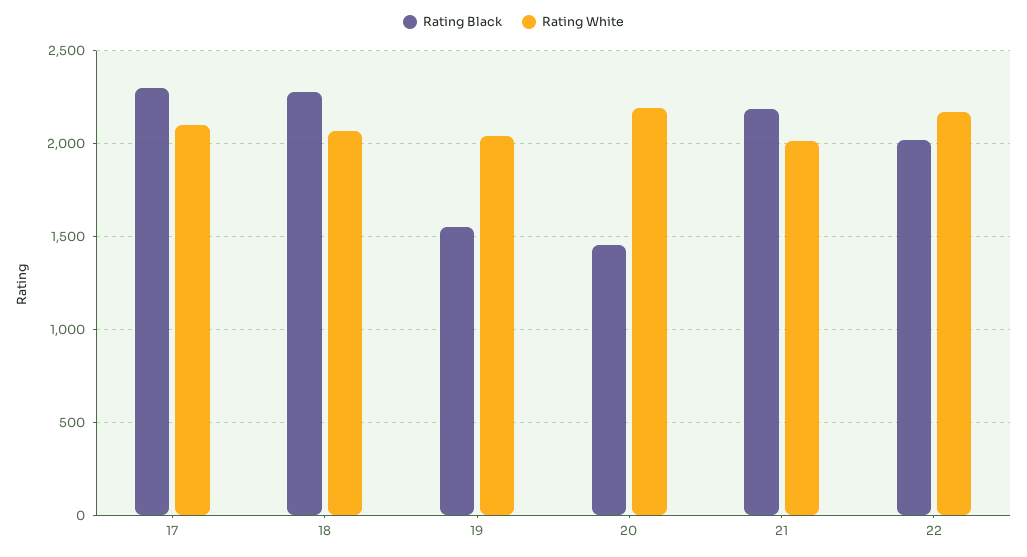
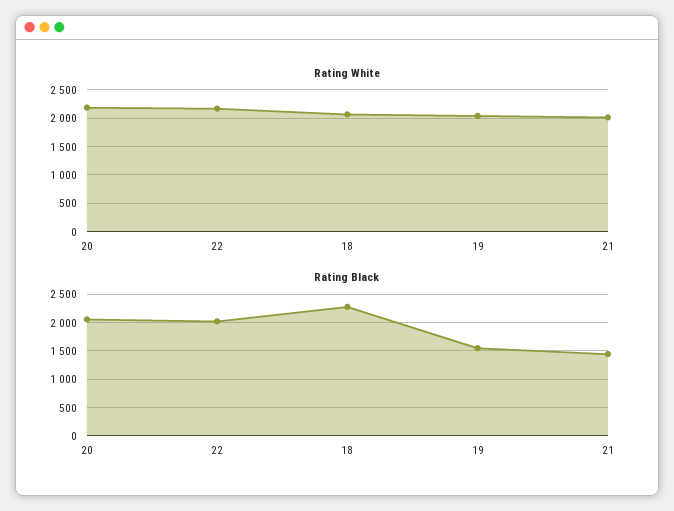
Rating Black, 17: 2300 -> none
Rating White, 17: 2100 -> none
Rating Black, 20: 1450 -> 2000
Rating Black, 21: 2200 -> 1500

